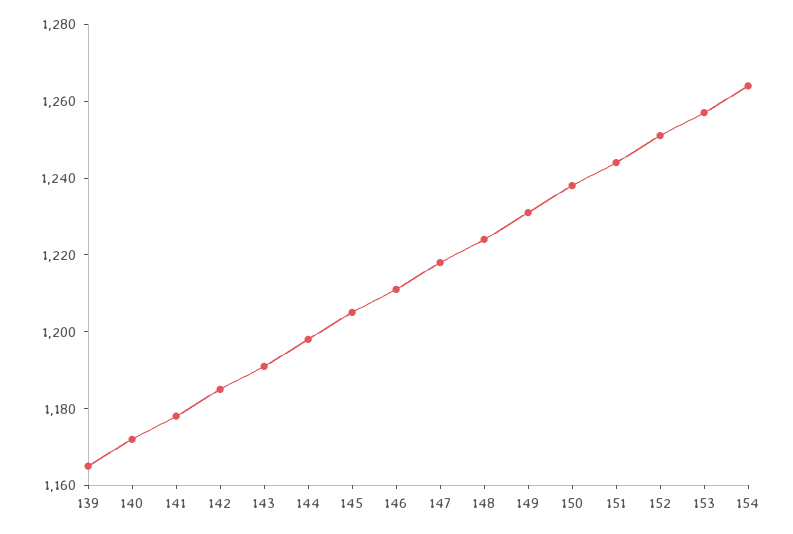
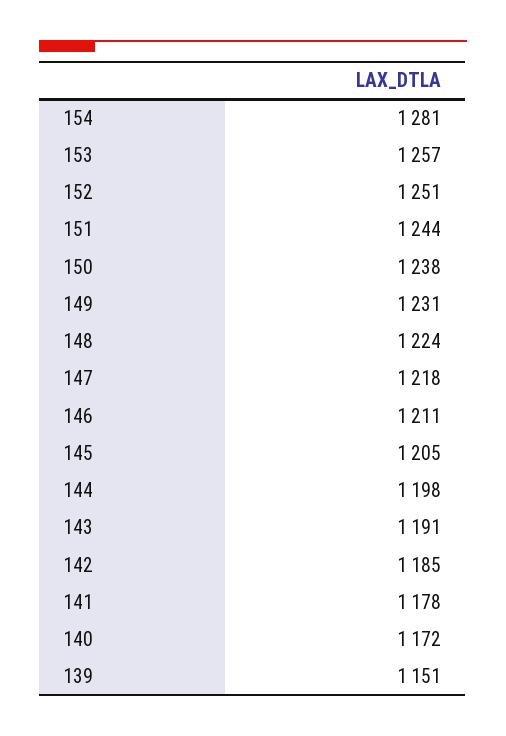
139: 1165 -> 1151
154: 1265 -> 1281

